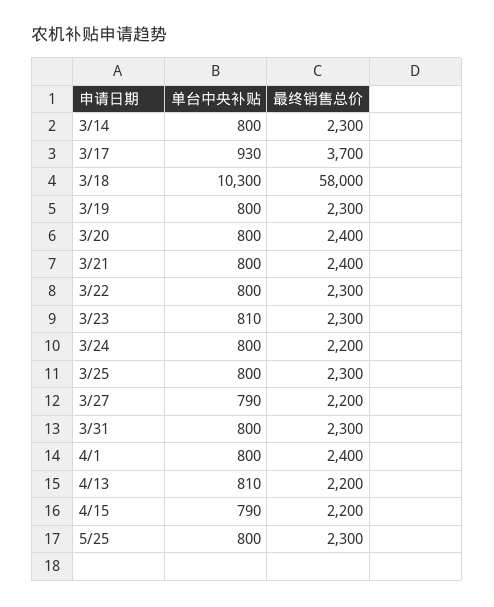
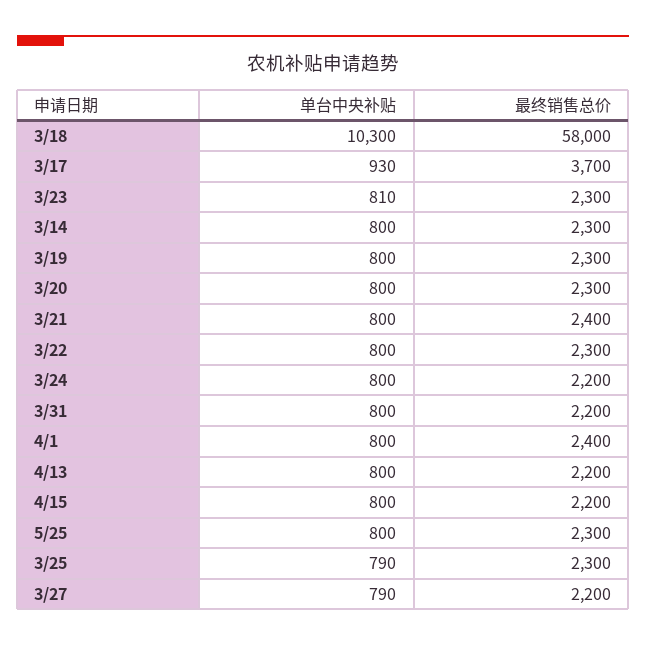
最终销售总价, 3/20: 2400 -> 2300
单台中央补贴, 3/25: 800 -> 790
最终销售总价, 3/31: 2300 -> 2200
单台中央补贴, 4/13: 810 -> 800
单台中央补贴, 4/15: 790 -> 800

